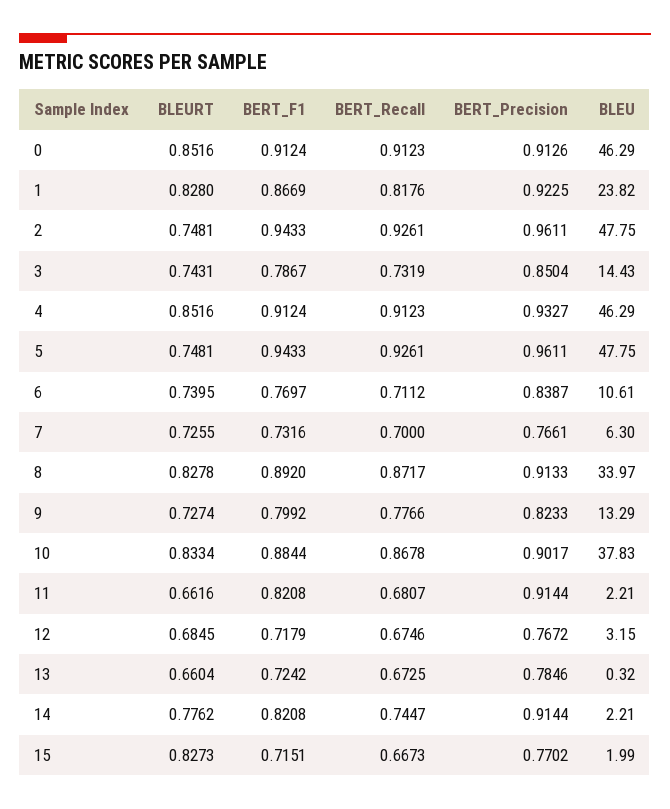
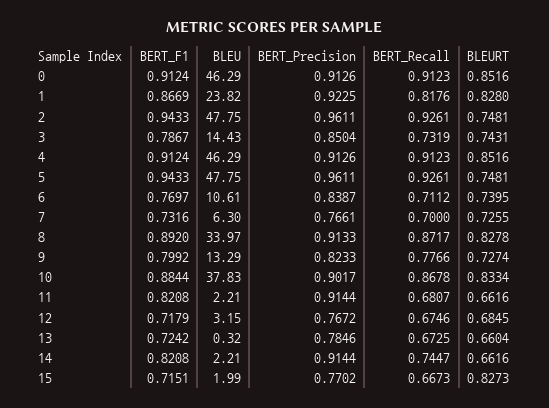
BERT_Precision, 4: 0.9327 -> 0.9126
BLEURT, 14: 0.7762 -> 0.6616

